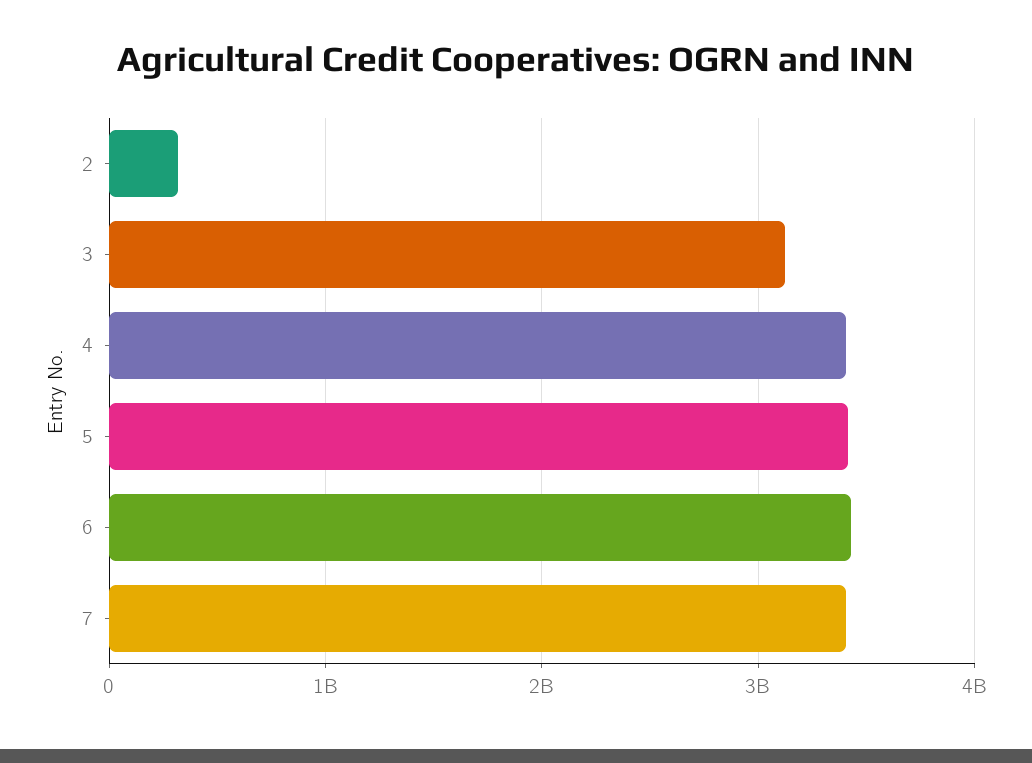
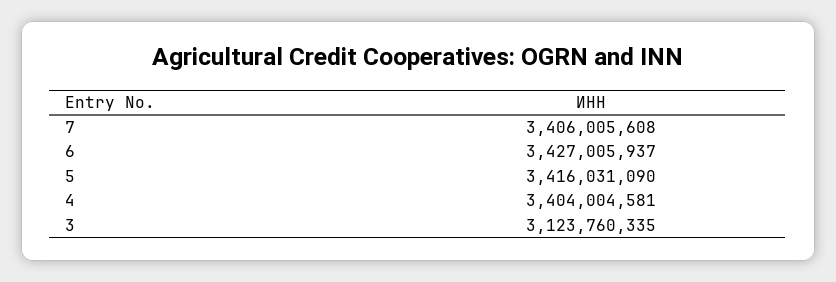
2: 300000000 -> none

